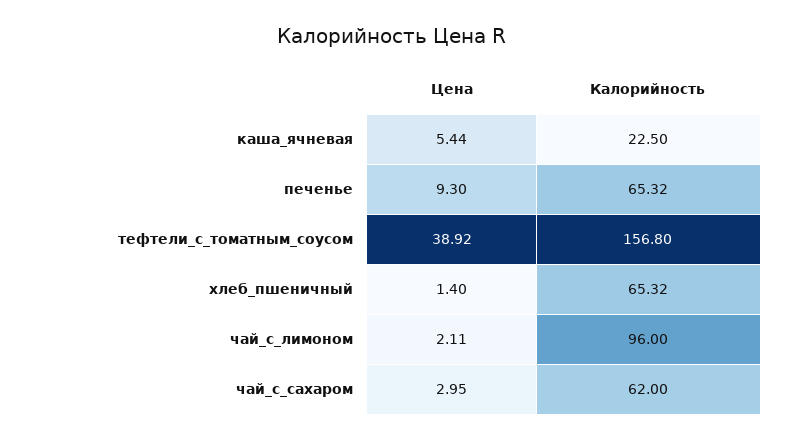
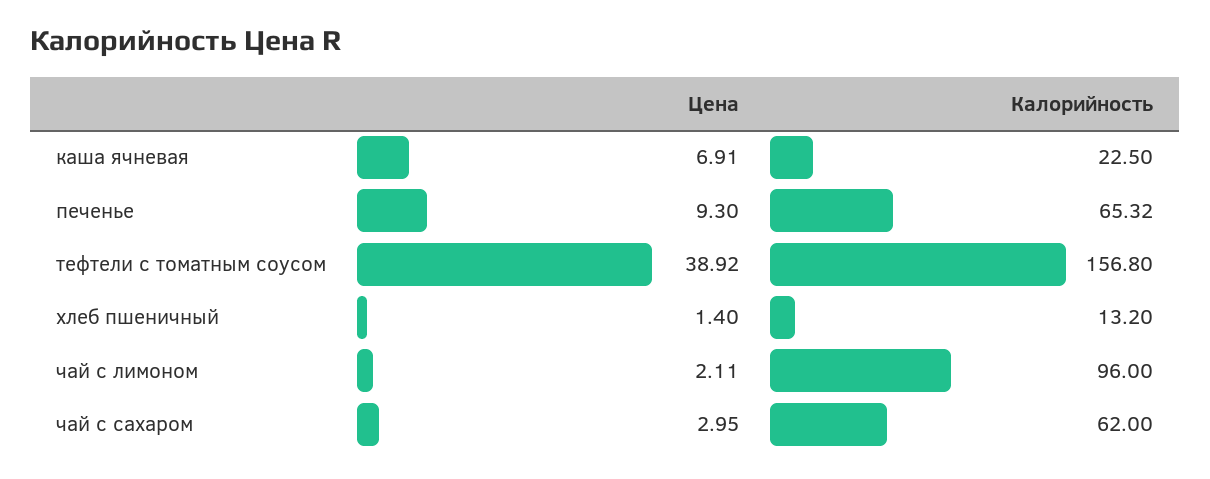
Цена, каша_ячневая: 5.44 -> 6.91
Калорийность, хлеб_пшеничный: 65.32 -> 13.2

